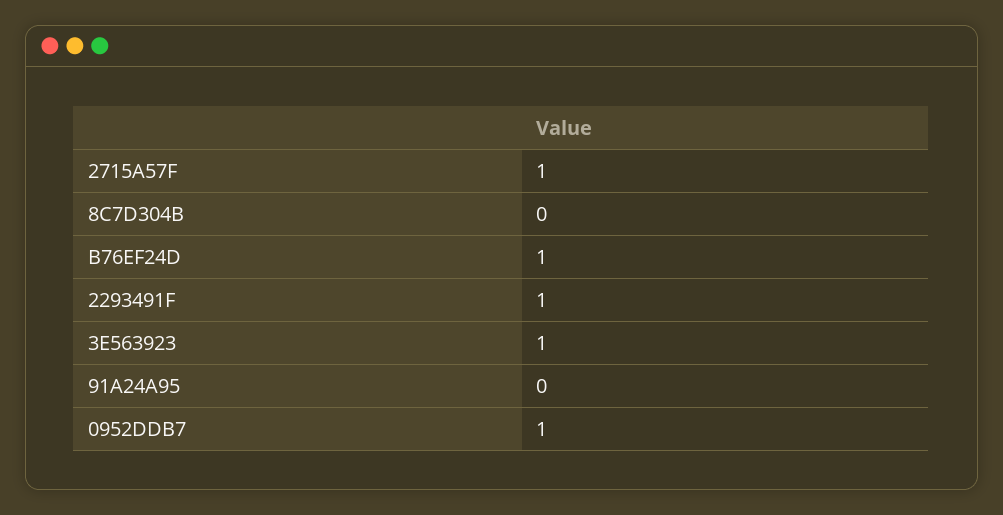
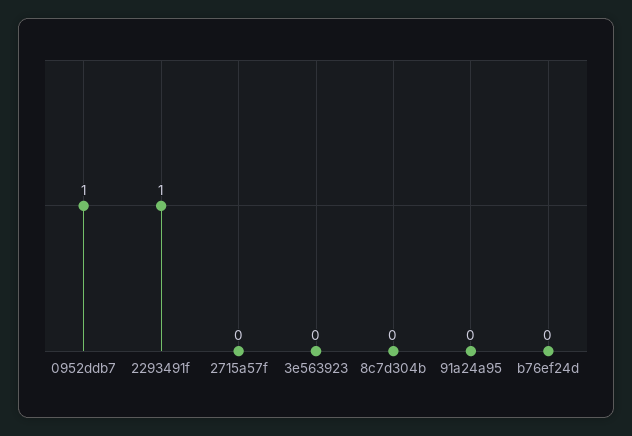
2715A57F: 1 -> 0
B76EF24D: 1 -> 0
3E563923: 1 -> 0

